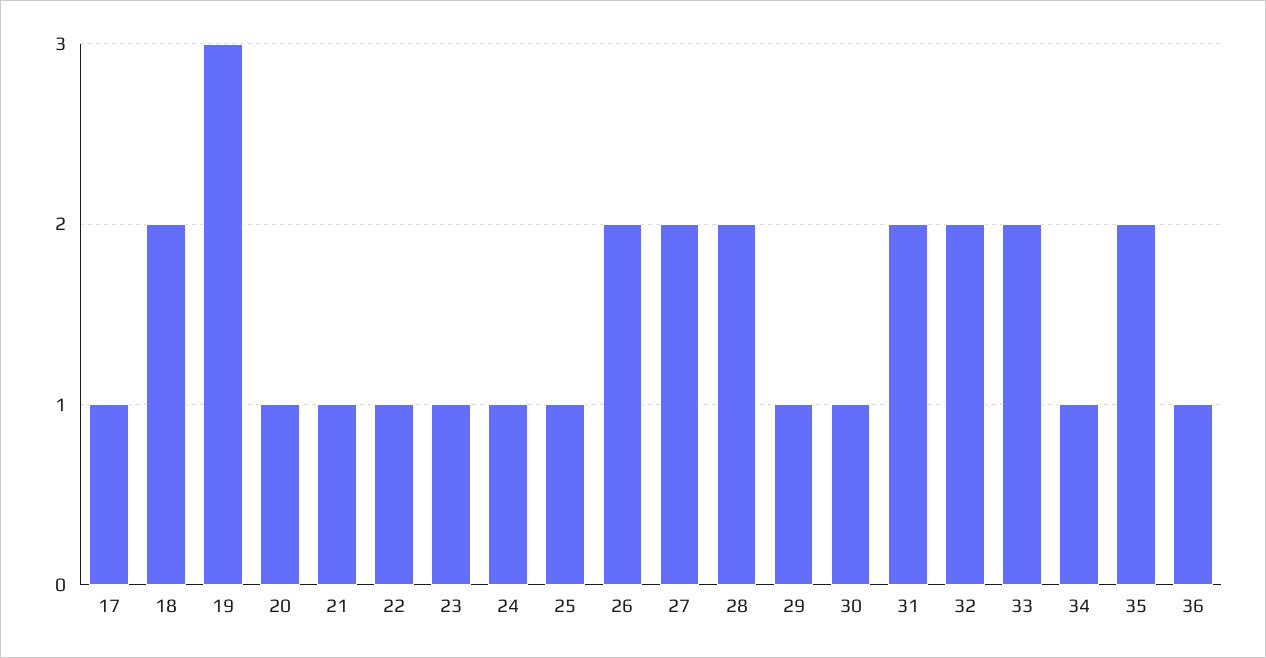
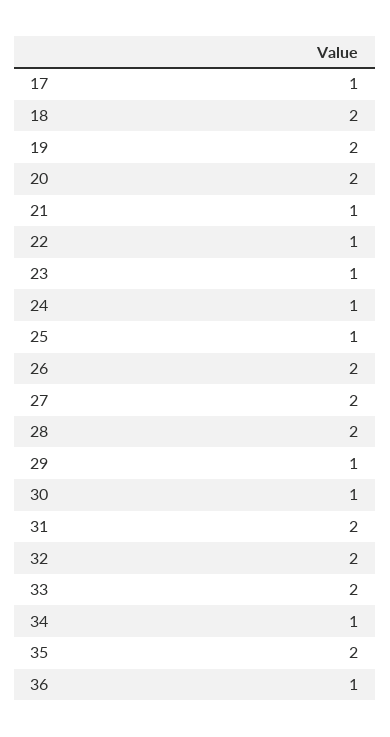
19: 3 -> 2
20: 1 -> 2

